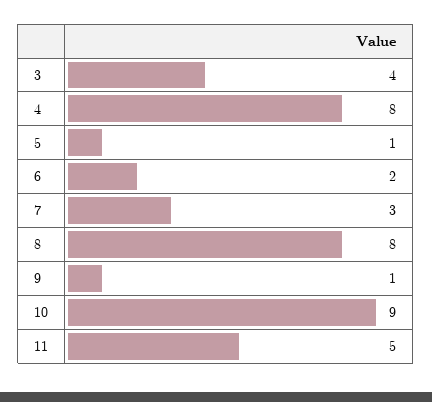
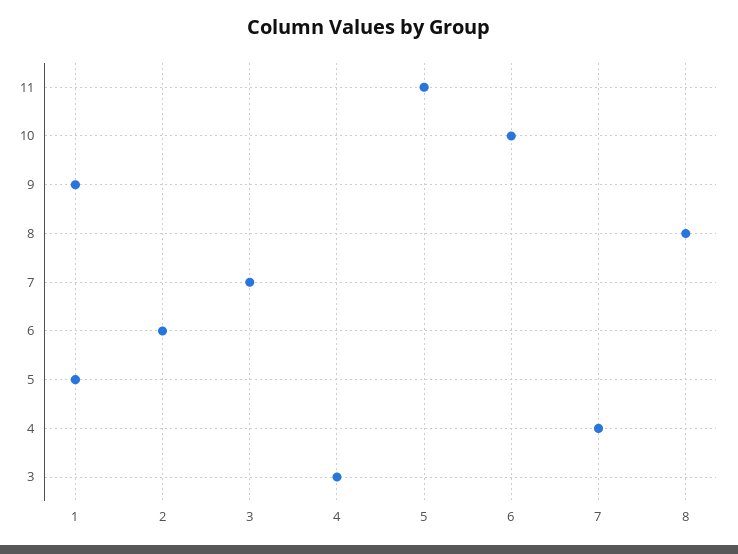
4: 8 -> 7
10: 9 -> 6

